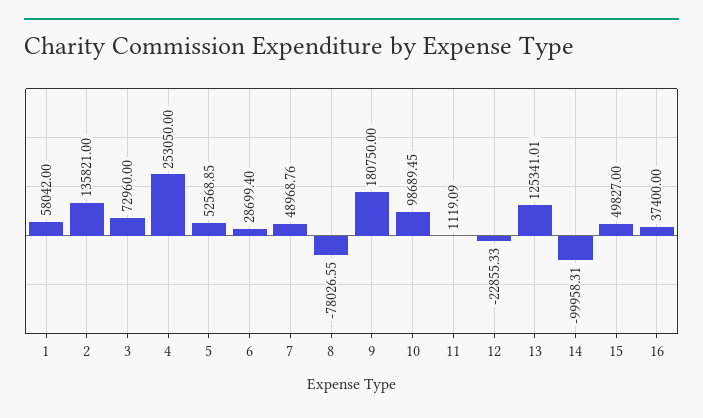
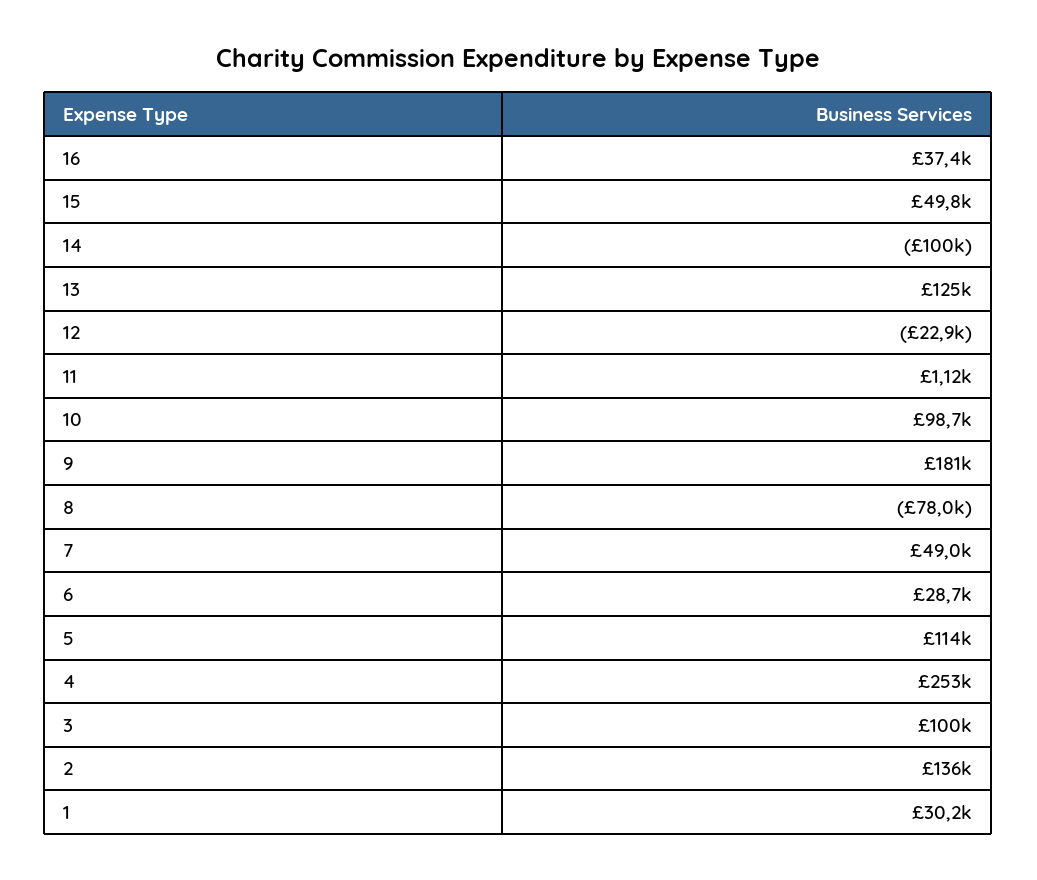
1: 58042 -> 30200
3: 72960 -> 100000
5: 52568.85 -> 114000

